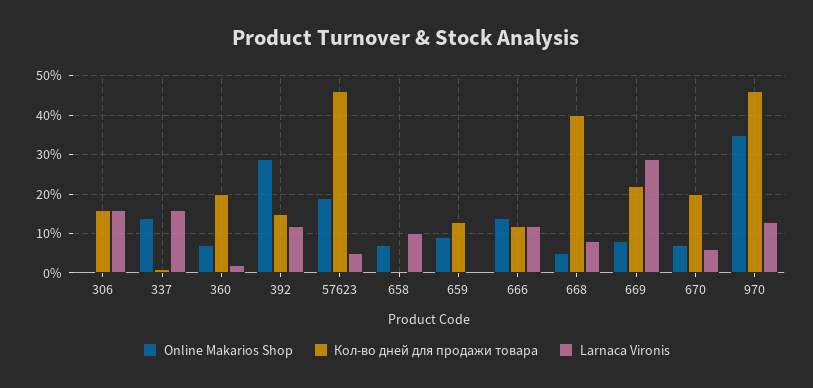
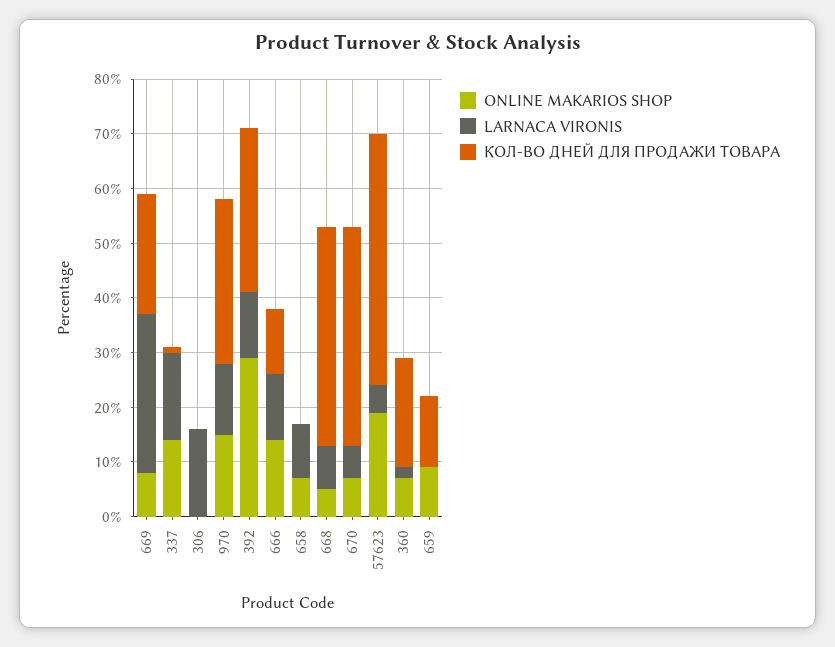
Кол-во дней для продажи товара, 306: 15 -> 0
Кол-во дней для продажи товара, 392: 15 -> 30
Кол-во дней для продажи товара, 670: 20 -> 40
Online Makarios Shop, 970: 35 -> 15
Кол-во дней для продажи товара, 970: 45 -> 30

